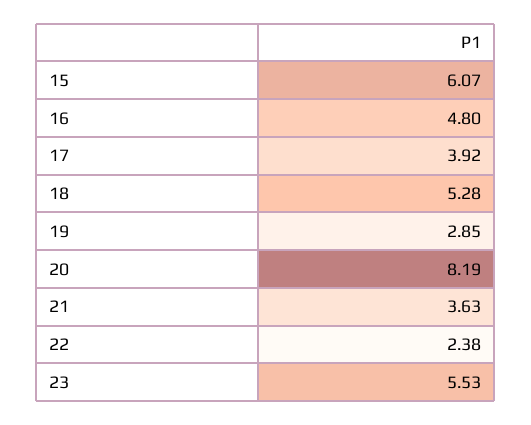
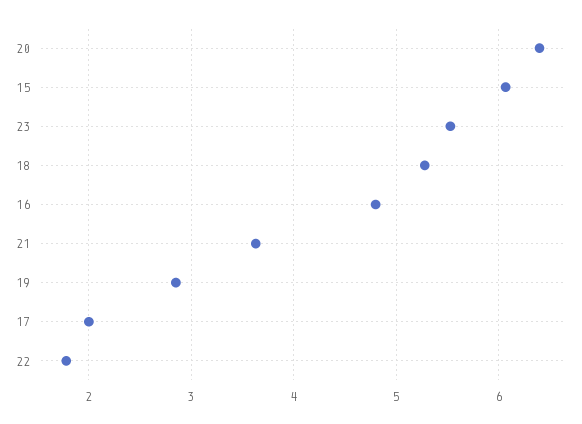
17: 3.92 -> 2
20: 8.19 -> 6.4
22: 2.38 -> 1.8

